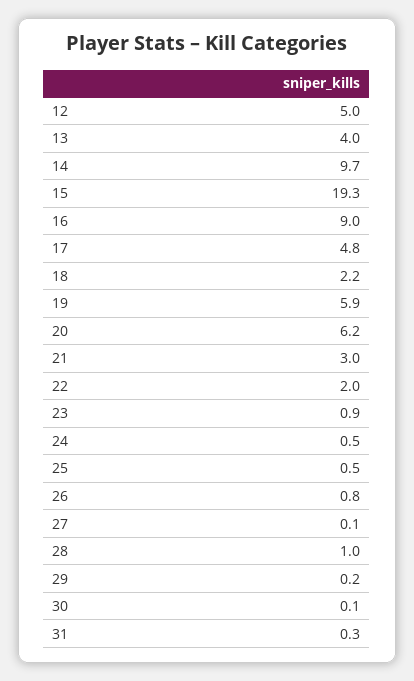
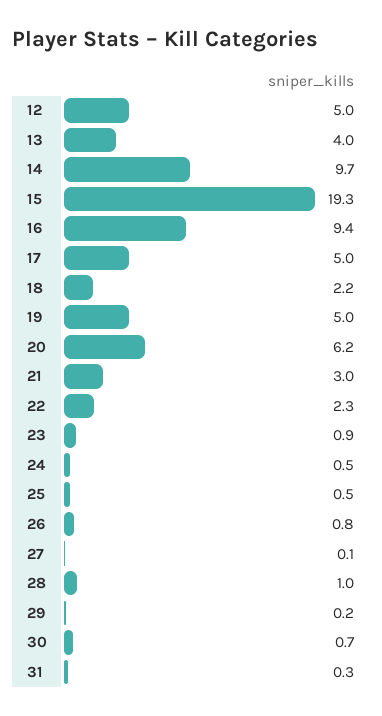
16: 9 -> 9.4
17: 4.8 -> 5
19: 5.9 -> 5
22: 2 -> 2.3
30: 0.1 -> 0.7

